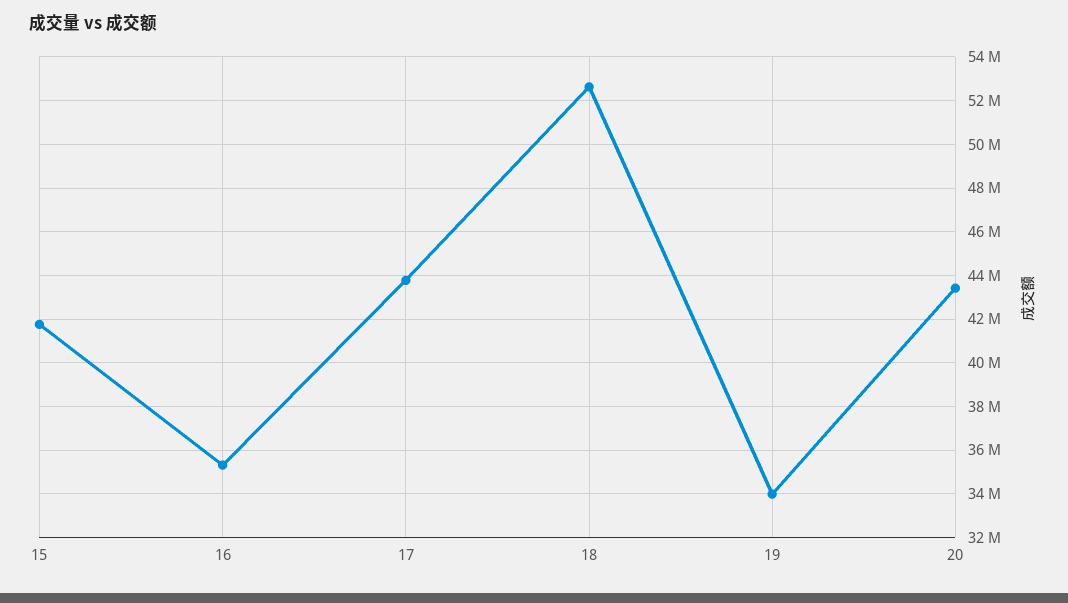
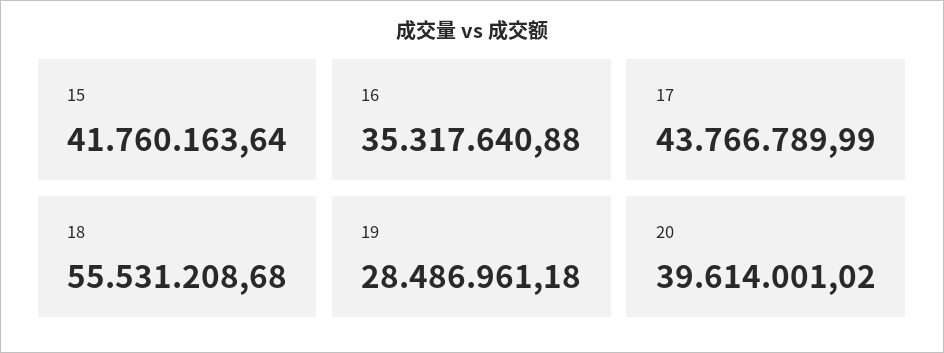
18: 52500000 -> 55531208.68
19: 34000000 -> 28486961.18
20: 43500000 -> 39614001.02

